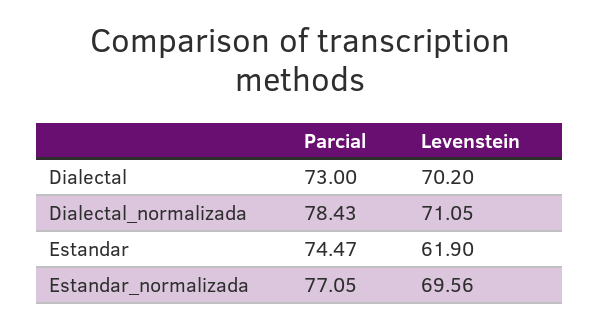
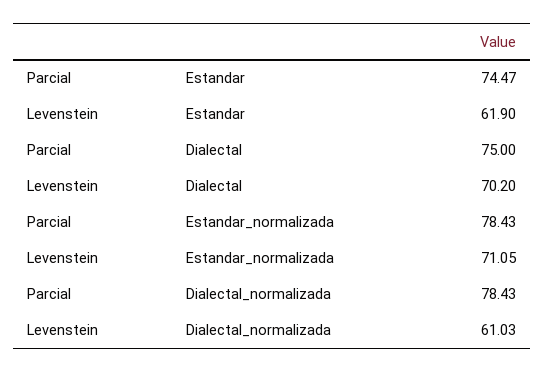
Parcial, Dialectal: 73 -> 75
Levenstein, Dialectal_normalizada: 71.05 -> 61.03
Parcial, Estandar_normalizada: 77.05 -> 78.43
Levenstein, Estandar_normalizada: 69.56 -> 71.05

